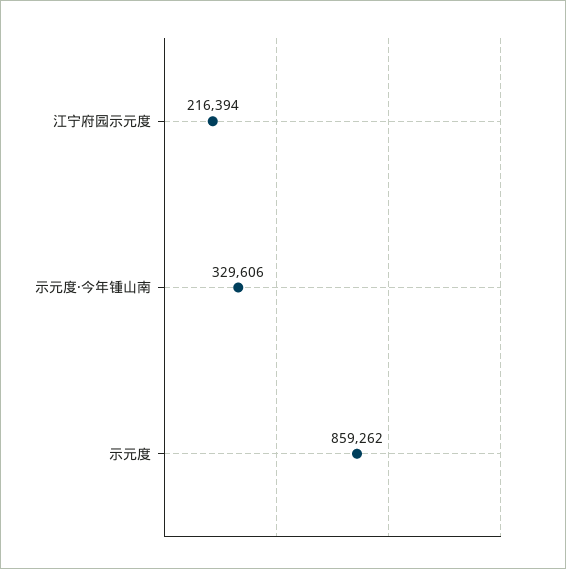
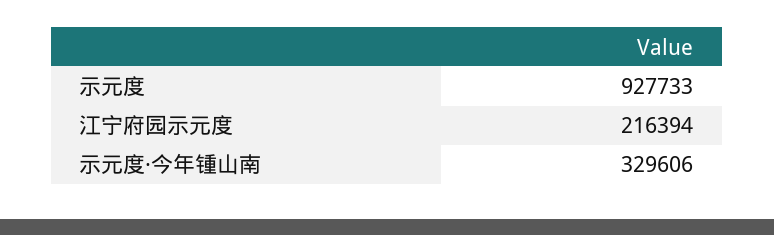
示元度: 859262 -> 927733

